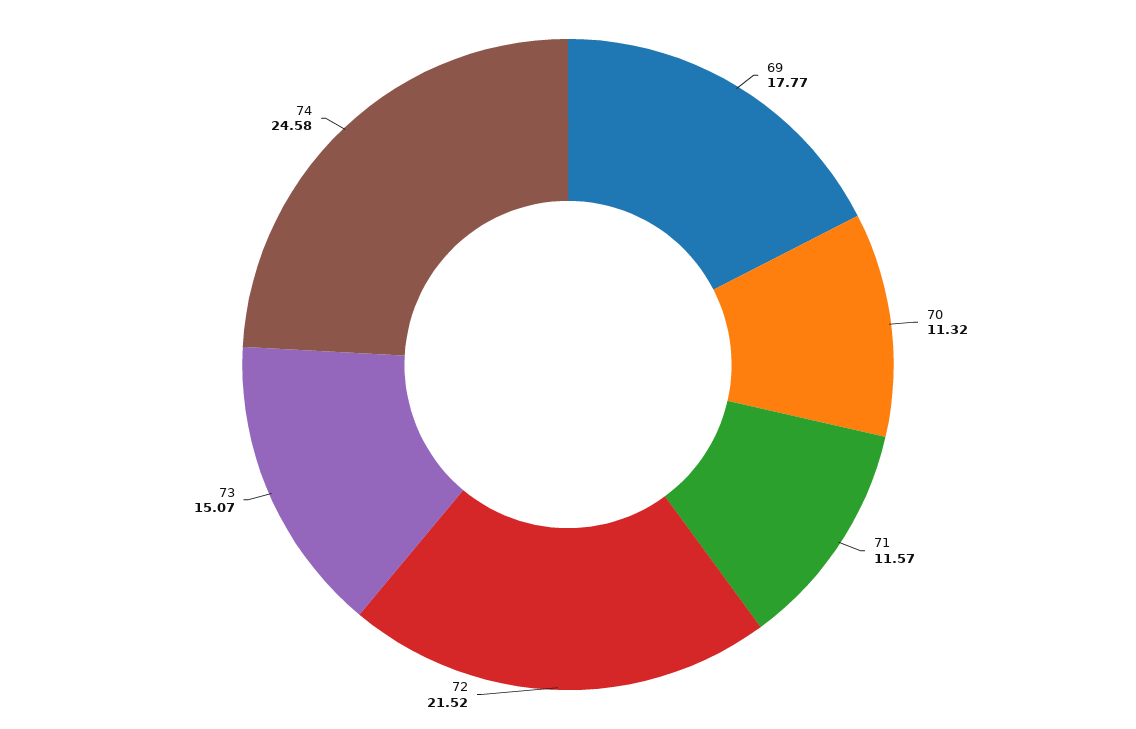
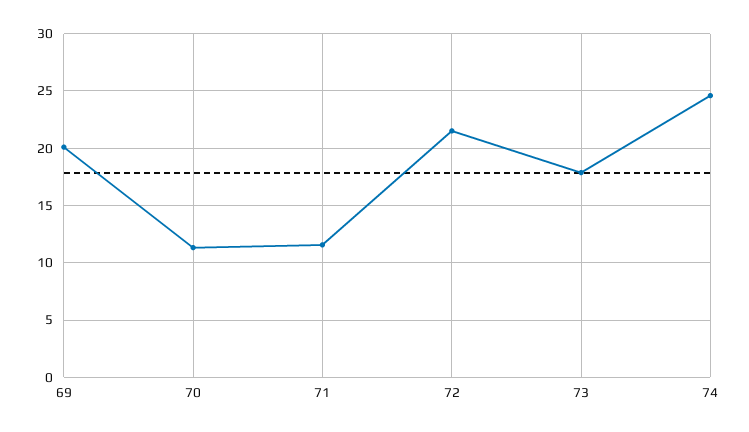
69: 17.77 -> 20
73: 15.07 -> 18

